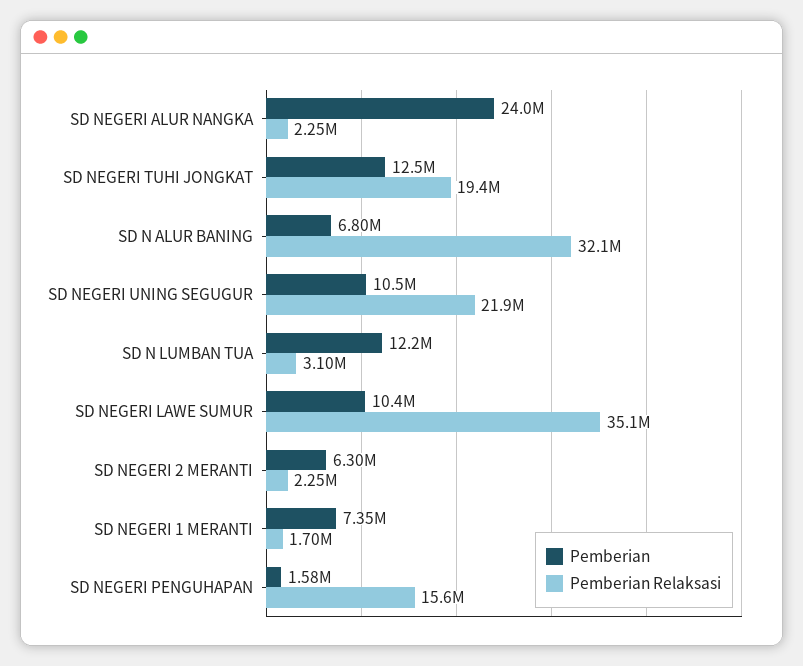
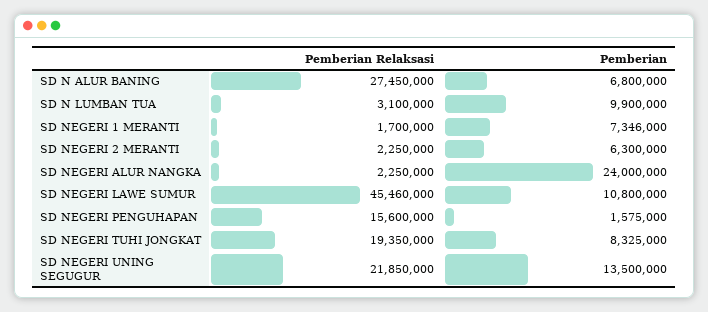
Pemberian, SD NEGERI TUHI JONGKAT: 12500000 -> 8325000
Pemberian Relaksasi, SD N ALUR BANING: 32100000 -> 27450000
Pemberian, SD NEGERI UNING SEGUGUR: 10500000 -> 13500000
Pemberian, SD N LUMBAN TUA: 12200000 -> 9900000
Pemberian, SD NEGERI LAWE SUMUR: 10400000 -> 10800000
Pemberian Relaksasi, SD NEGERI LAWE SUMUR: 35100000 -> 45460000

